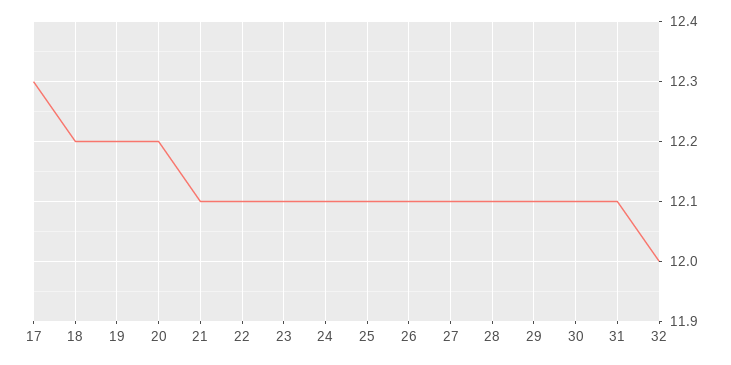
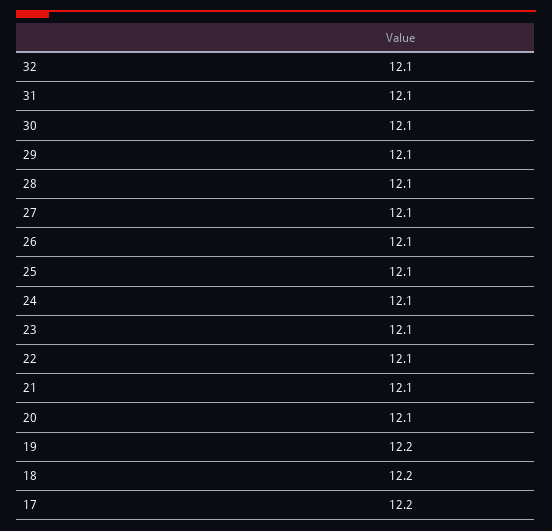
17: 12.3 -> 12.2
20: 12.2 -> 12.1
32: 12 -> 12.1

